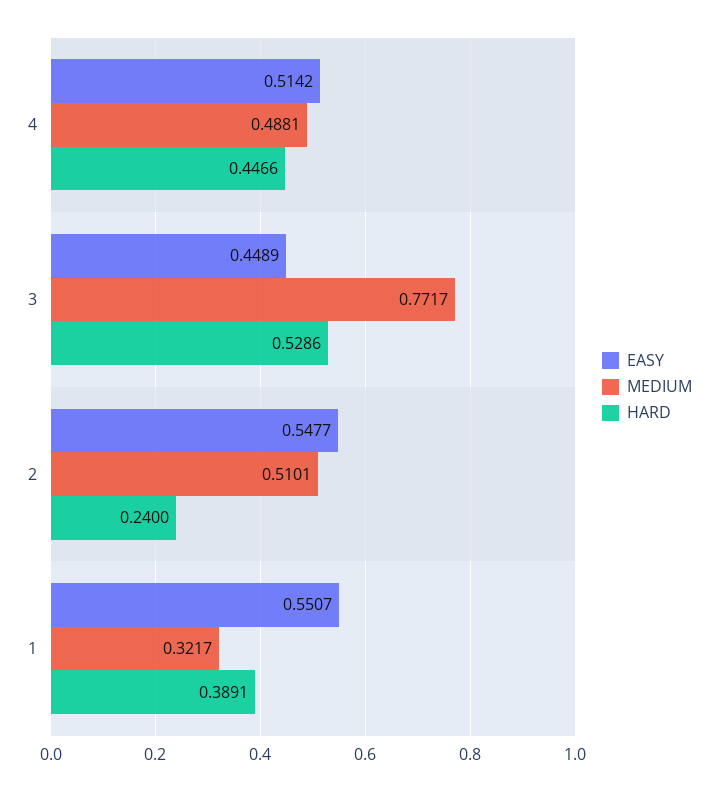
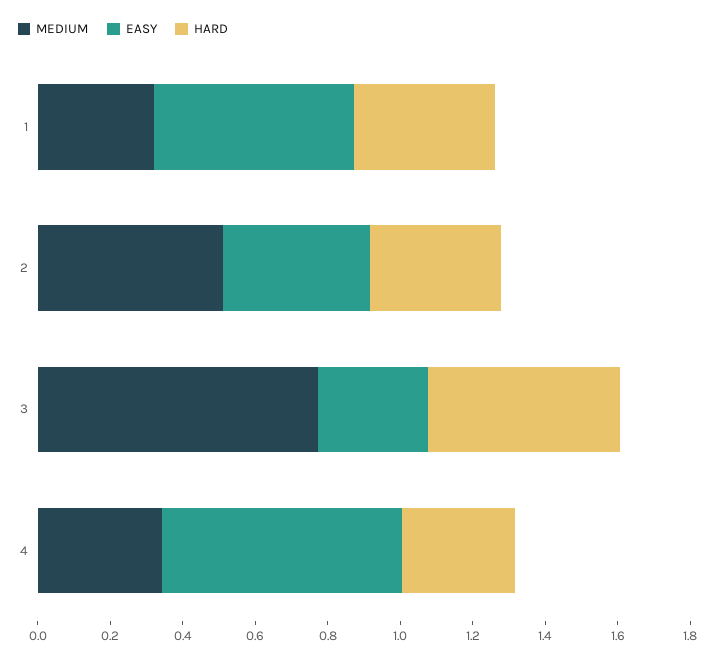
EASY, 4: 0.5142 -> 0.65
MEDIUM, 4: 0.4881 -> 0.35
HARD, 4: 0.4466 -> 0.3
EASY, 3: 0.4489 -> 0.3
EASY, 2: 0.5477 -> 0.4
HARD, 2: 0.24 -> 0.35

